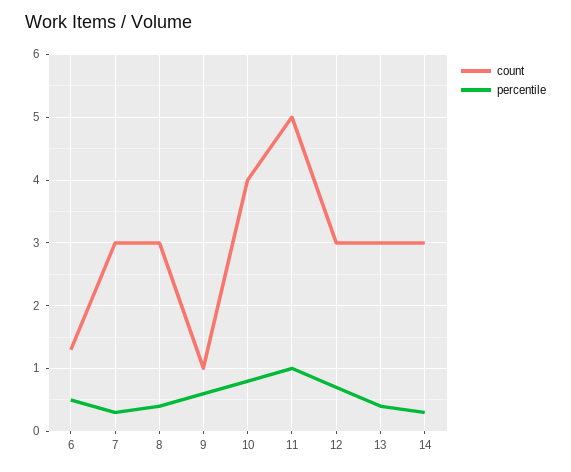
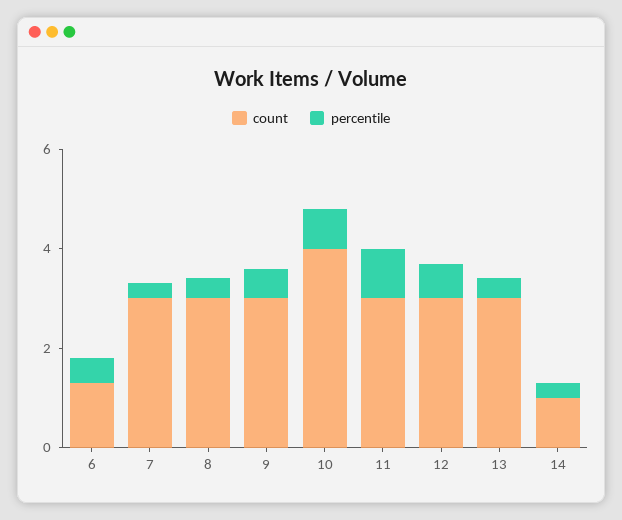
count, 9: 1 -> 3
count, 11: 5 -> 3
count, 14: 3 -> 1

